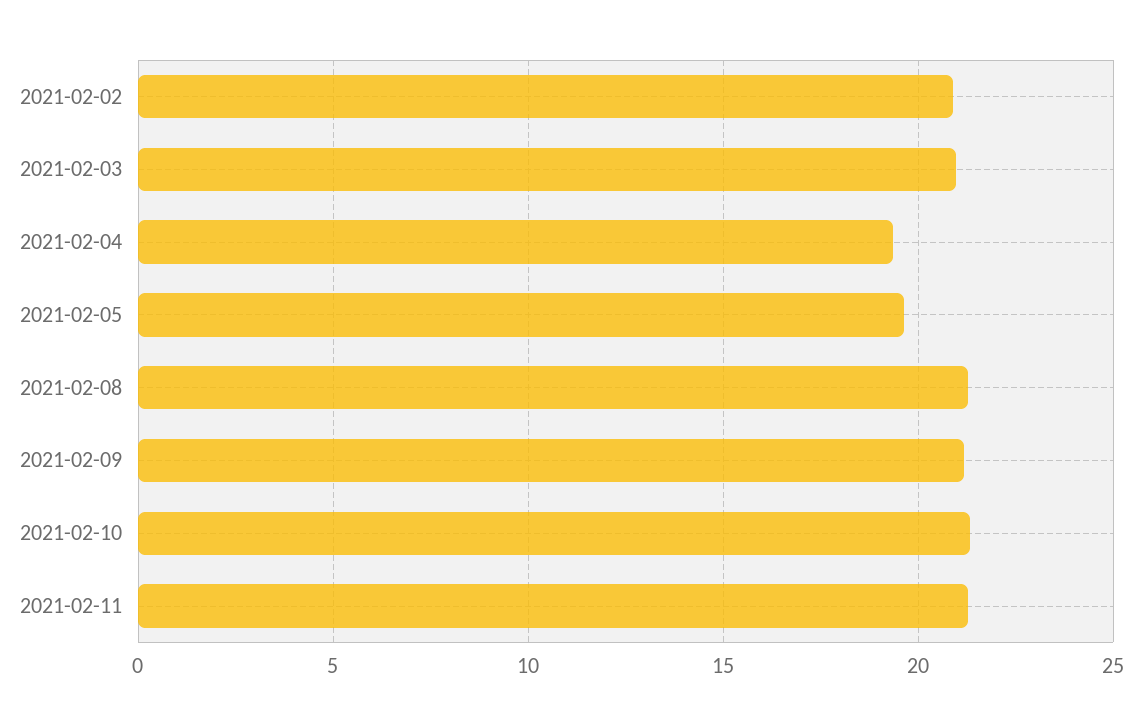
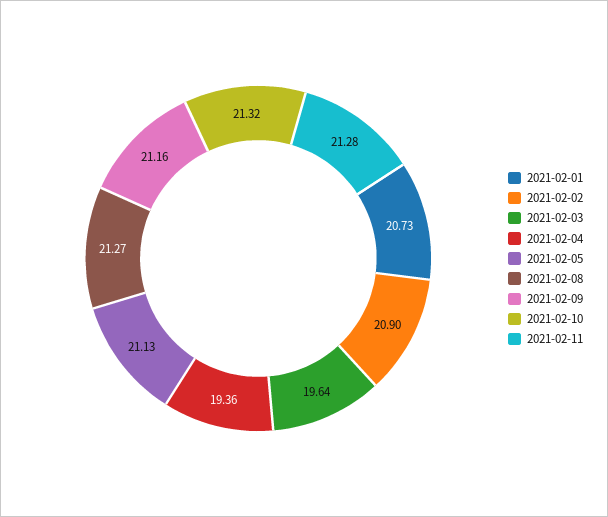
2021-02-03: 21 -> 19.64
2021-02-05: 19.5 -> 21.13
2021-02-01: none -> 20.73

